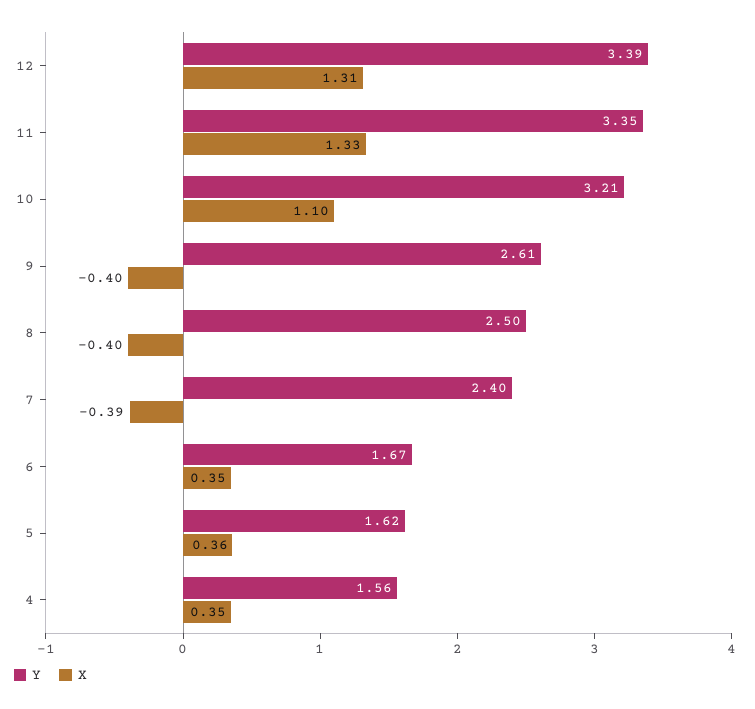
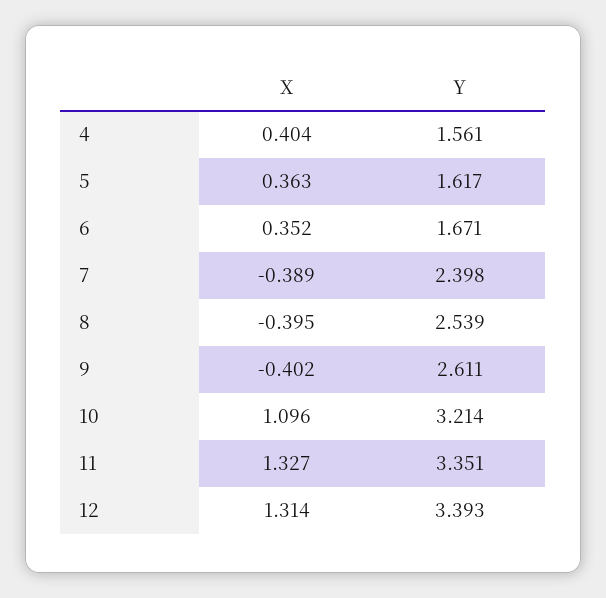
Y, 8: 2.5 -> 2.539
X, 4: 0.35 -> 0.404

